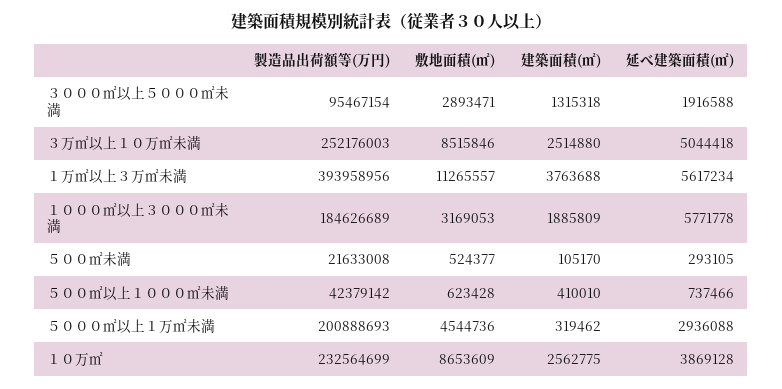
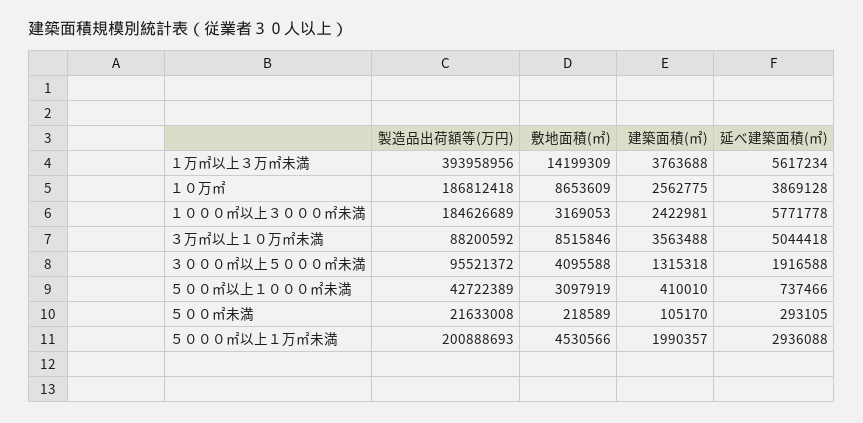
製造品出荷額等(万円), ３０００㎡以上５０００㎡未満: 95467154 -> 95521372
敷地面積(㎡), ３０００㎡以上５０００㎡未満: 2893471 -> 4095588
製造品出荷額等(万円), ３万㎡以上１０万㎡未満: 252176003 -> 88200592
建築面積(㎡), ３万㎡以上１０万㎡未満: 2514880 -> 3563488
敷地面積(㎡), １万㎡以上３万㎡未満: 11265557 -> 14199309
建築面積(㎡), １０００㎡以上３０００㎡未満: 1885809 -> 2422981
敷地面積(㎡), ５００㎡未満: 524377 -> 218589
製造品出荷額等(万円), ５００㎡以上１０００㎡未満: 42379142 -> 42722389
敷地面積(㎡), ５００㎡以上１０００㎡未満: 623428 -> 3097919
敷地面積(㎡), ５０００㎡以上１万㎡未満: 4544736 -> 4530566
建築面積(㎡), ５０００㎡以上１万㎡未満: 319462 -> 1990357
製造品出荷額等(万円), １０万㎡: 232564699 -> 186812418

